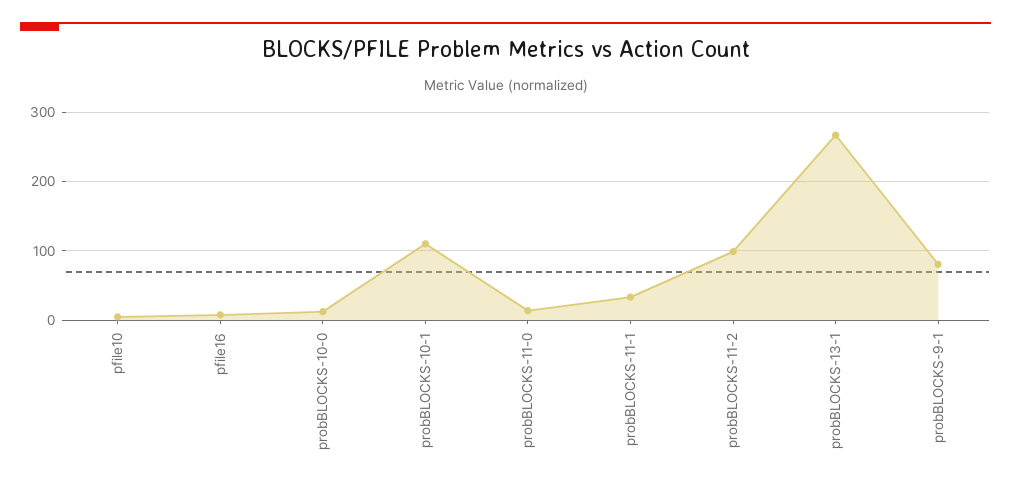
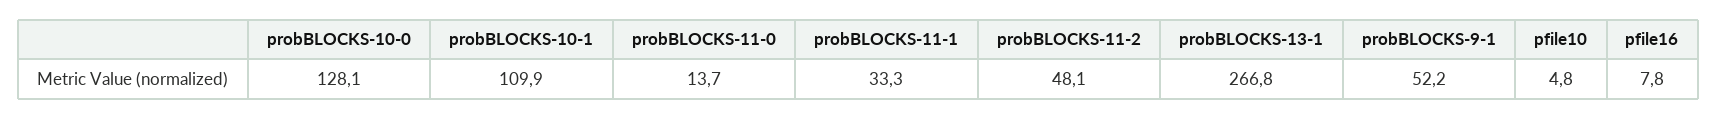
probBLOCKS-10-0: 10 -> 128.1
probBLOCKS-11-2: 100 -> 48.1
probBLOCKS-9-1: 80 -> 52.2

